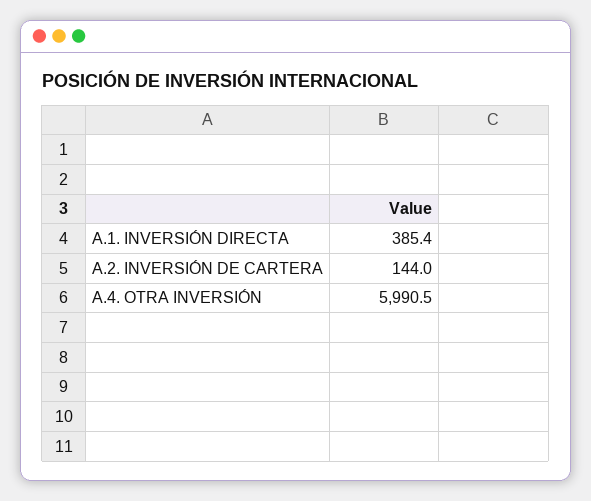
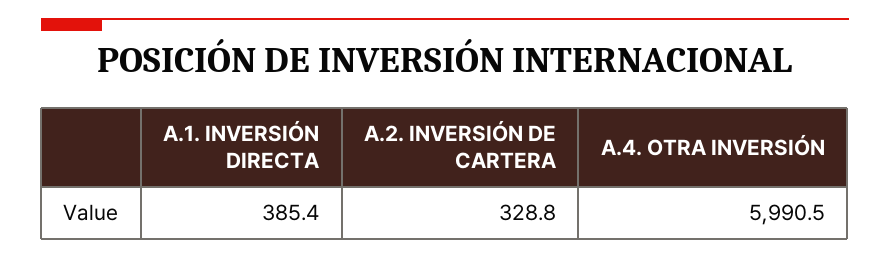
A.2. INVERSIÓN DE CARTERA: 144 -> 328.8

